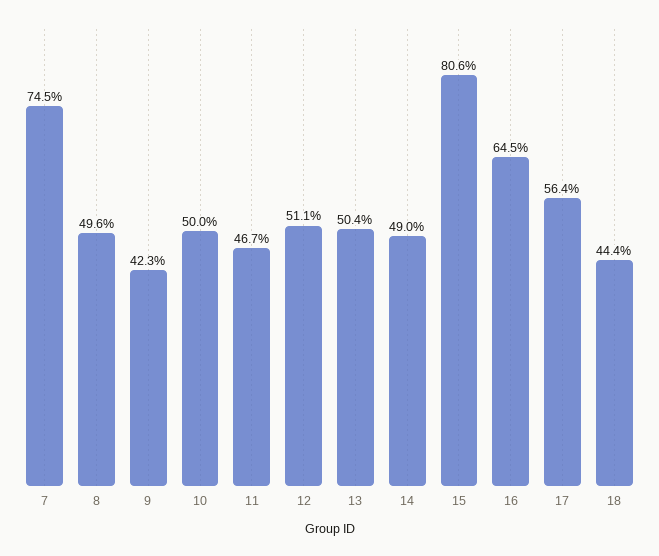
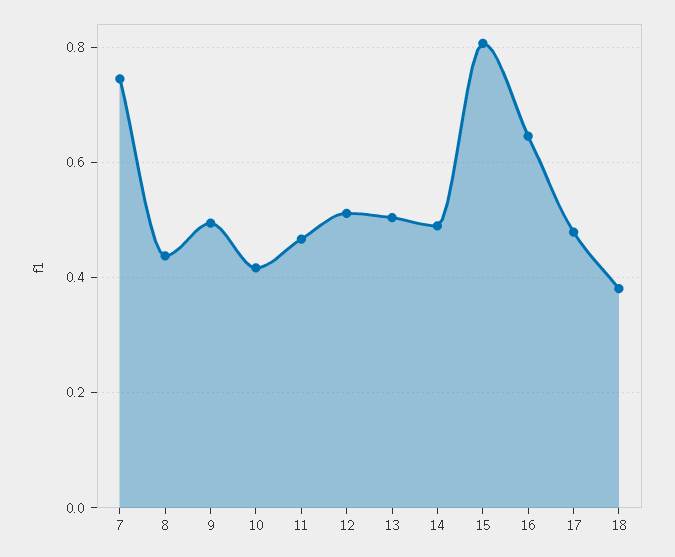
8: 0.496 -> 0.44
9: 0.423 -> 0.5
10: 0.5 -> 0.42
17: 0.564 -> 0.48
18: 0.444 -> 0.38

